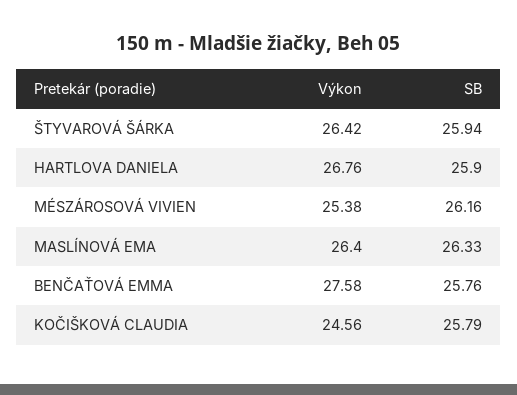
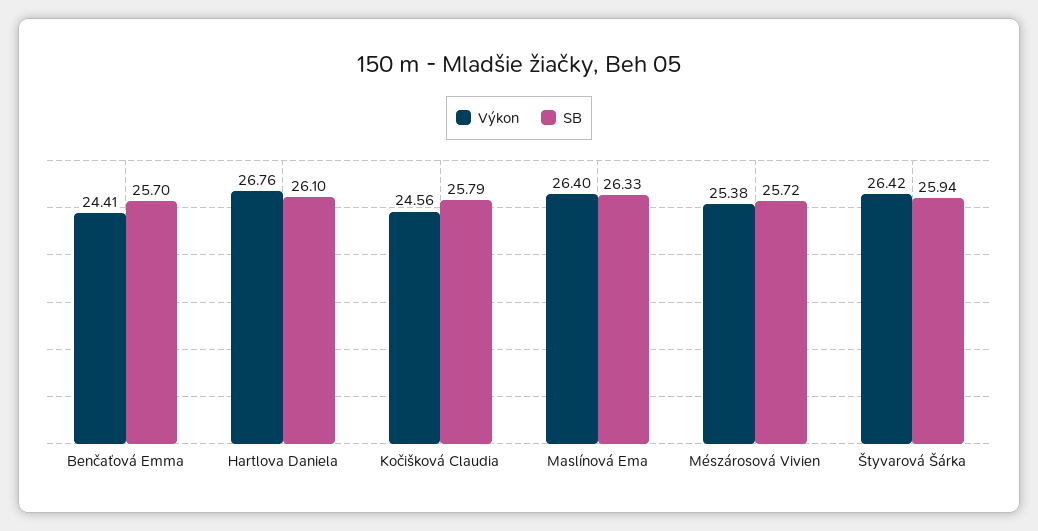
SB, HARTLOVA DANIELA: 25.9 -> 26.1
SB, MÉSZÁROSOVÁ VIVIEN: 26.16 -> 25.72
Výkon, BENČAŤOVÁ EMMA: 27.58 -> 24.41
SB, BENČAŤOVÁ EMMA: 25.76 -> 25.7

